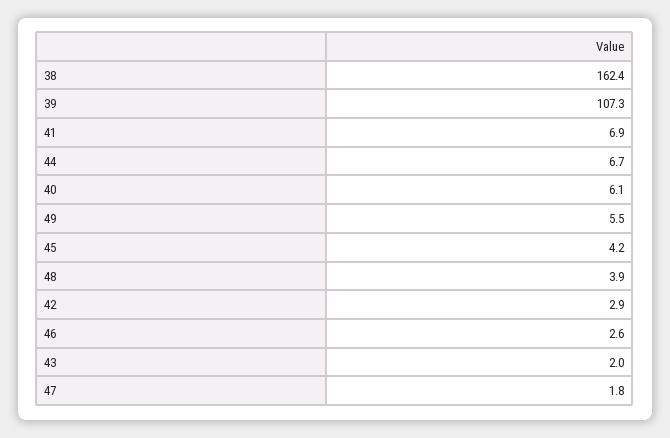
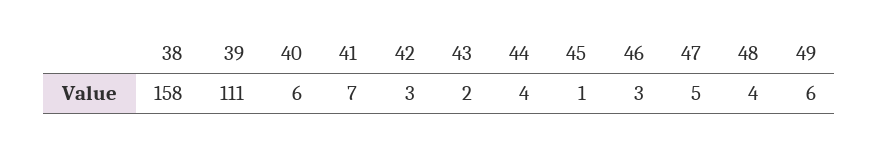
38: 162.4 -> 158
39: 107.3 -> 111
44: 6.7 -> 4
45: 4.2 -> 1
47: 1.8 -> 5

